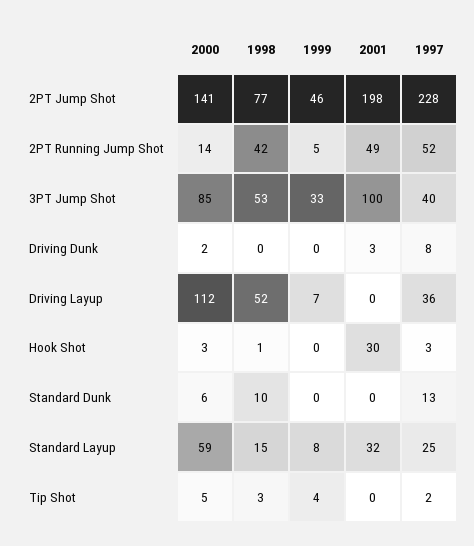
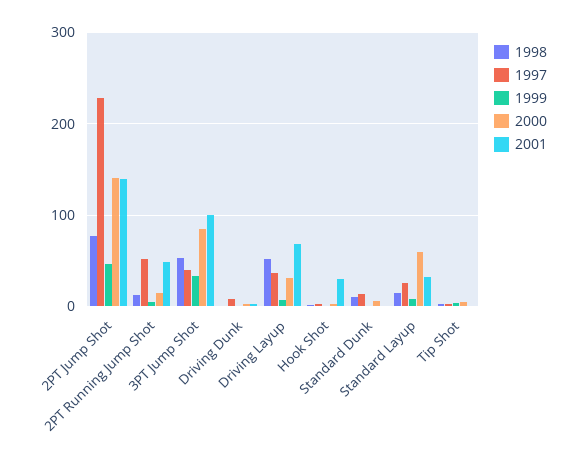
2001, 2PT Jump Shot: 198 -> 140
1998, 2PT Running Jump Shot: 42 -> 10
2000, Driving Layup: 112 -> 30
2001, Driving Layup: 0 -> 70

